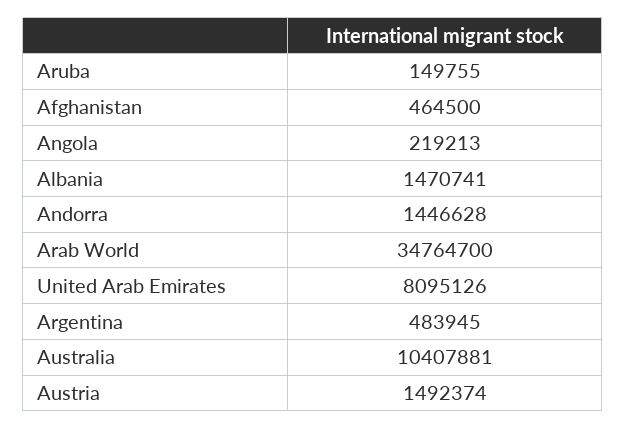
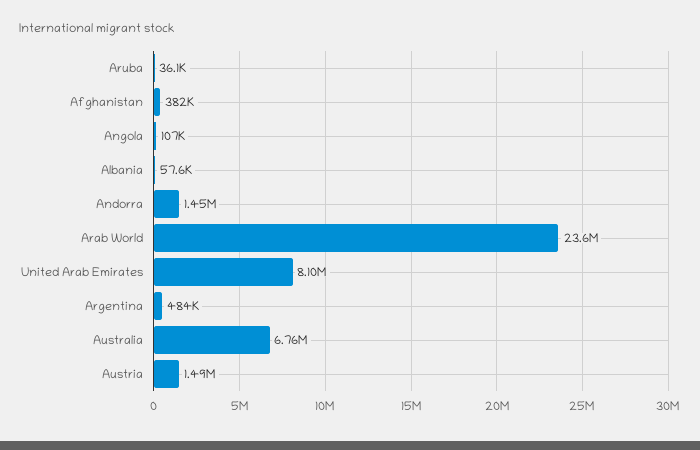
Aruba: 149755 -> 36100
Afghanistan: 464500 -> 382000
Angola: 219213 -> 107000
Albania: 1470741 -> 57600
Arab World: 34764700 -> 23600000
Australia: 10407881 -> 6760000

